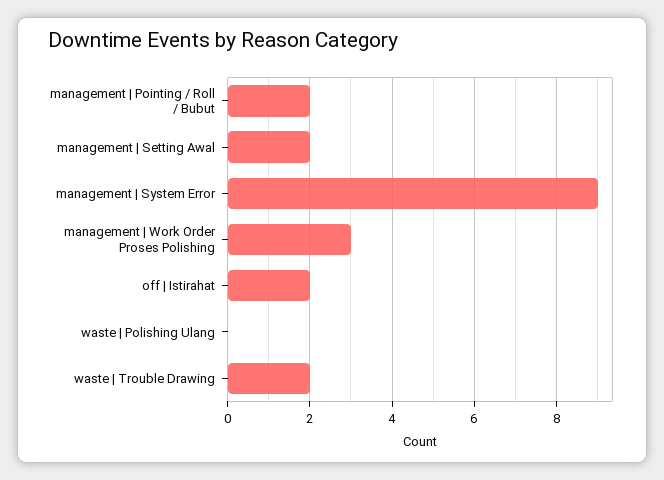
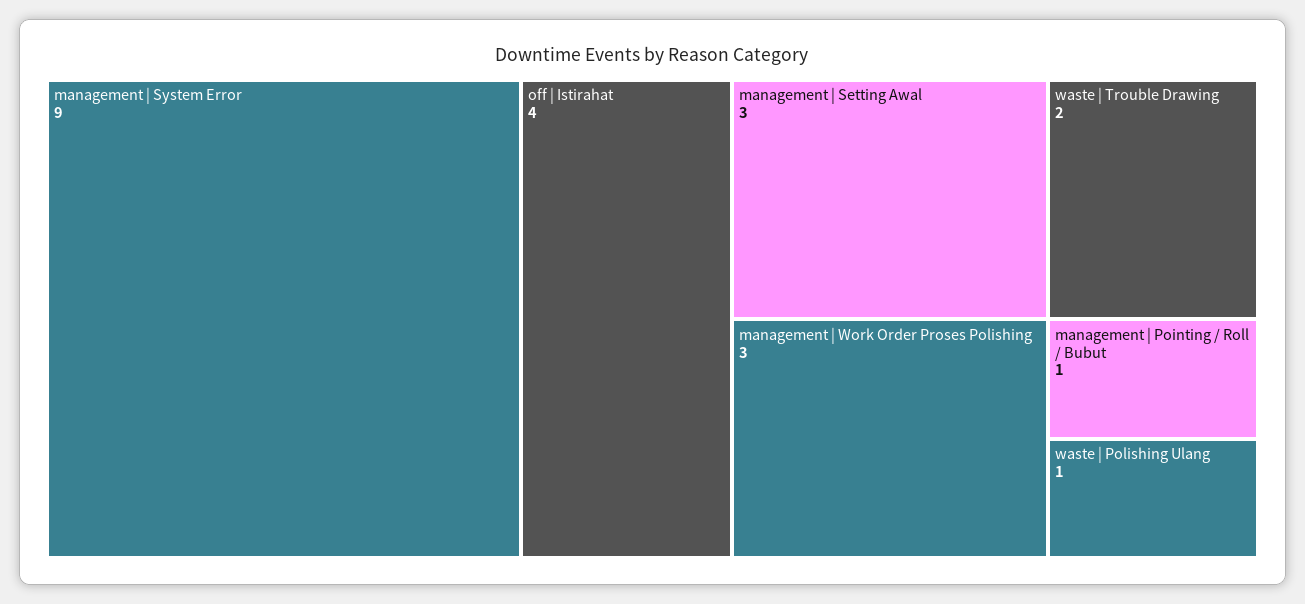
management | Pointing / Roll / Bubut: 2 -> 1
management | Setting Awal: 2 -> 3
off | Istirahat: 2 -> 4
waste | Polishing Ulang: 0 -> 1

